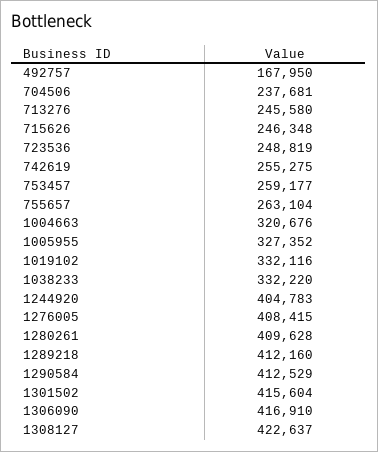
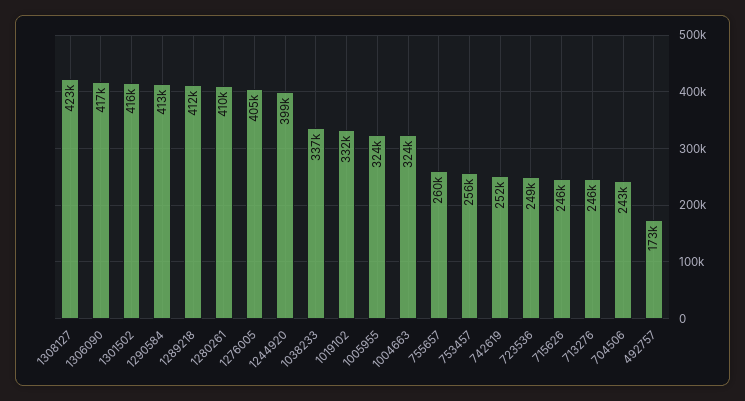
492757: 167950 -> 173000
704506: 237681 -> 243000
742619: 255275 -> 252000
753457: 259177 -> 256000
755657: 263104 -> 260000
1004663: 320676 -> 324000
1005955: 327352 -> 324000
1038233: 332220 -> 337000
1244920: 404783 -> 399000
1276005: 408415 -> 405000

